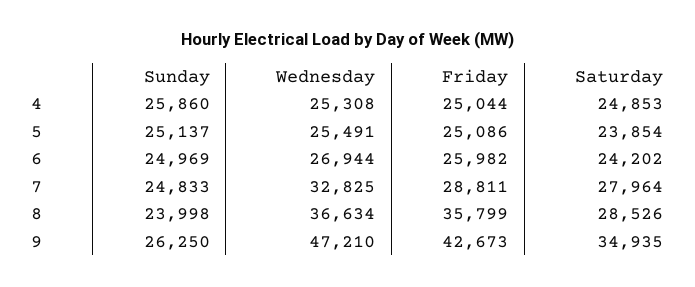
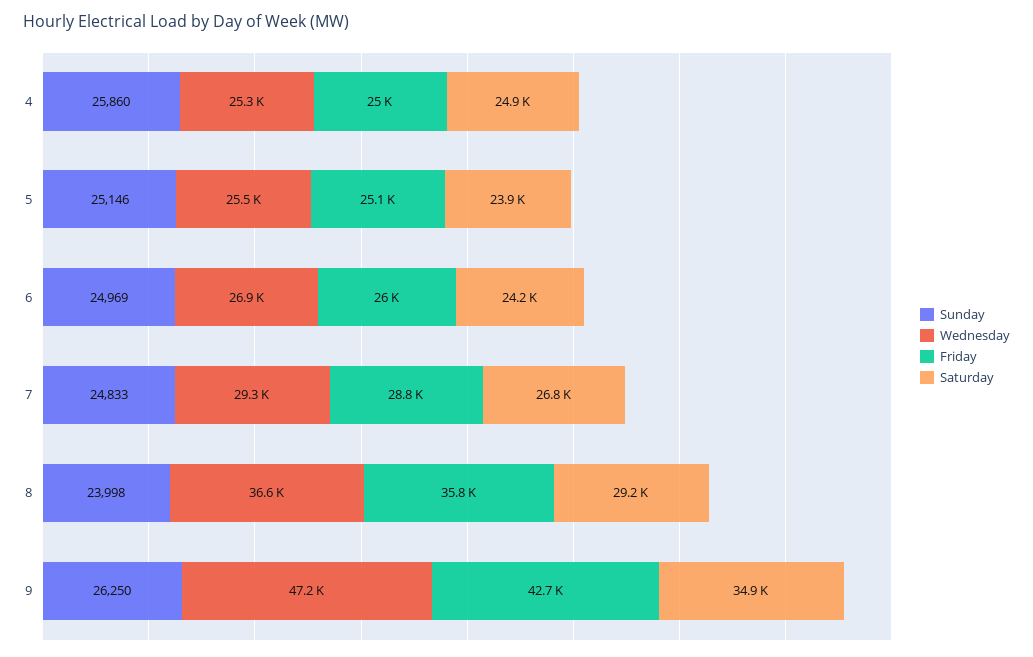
Sunday, 5: 25137 -> 25146
Wednesday, 7: 32825 -> 29300
Saturday, 7: 27964 -> 26800
Saturday, 8: 28526 -> 29200

